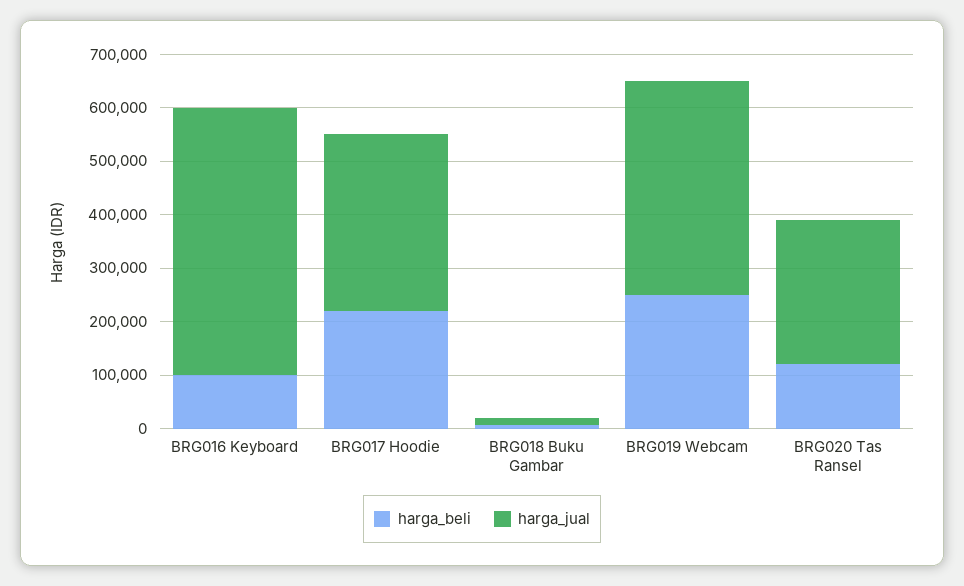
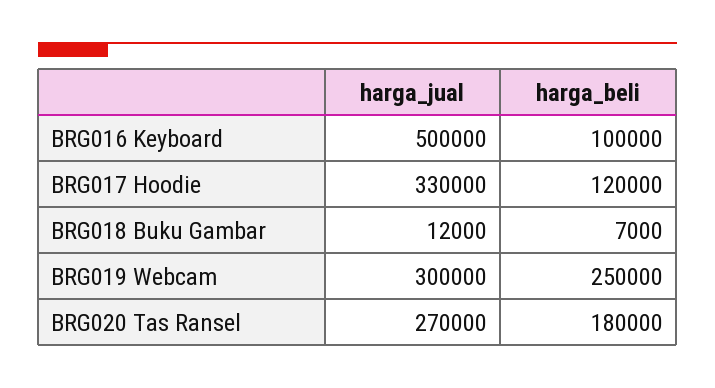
harga_beli, BRG017 Hoodie: 220000 -> 120000
harga_jual, BRG019 Webcam: 400000 -> 300000
harga_beli, BRG020 Tas Ransel: 120000 -> 180000

